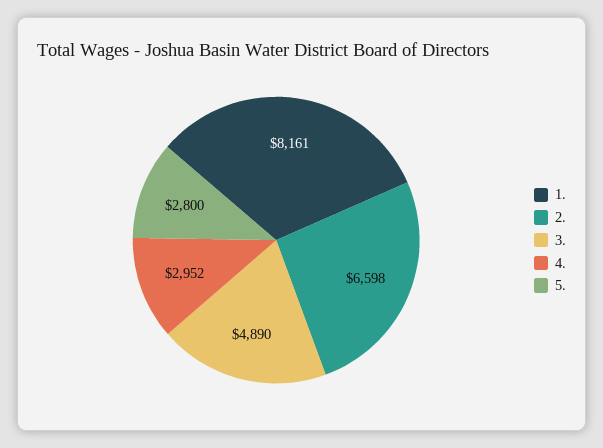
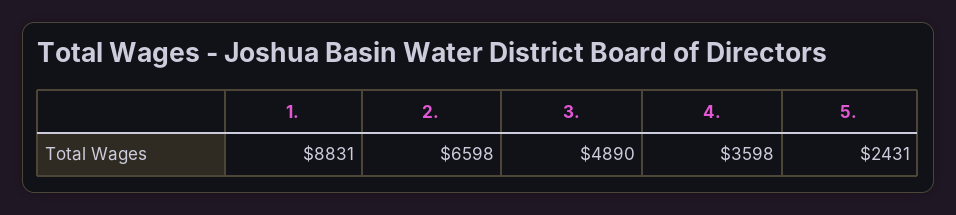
1.: 8161 -> 8831
4.: 2952 -> 3598
5.: 2800 -> 2431

